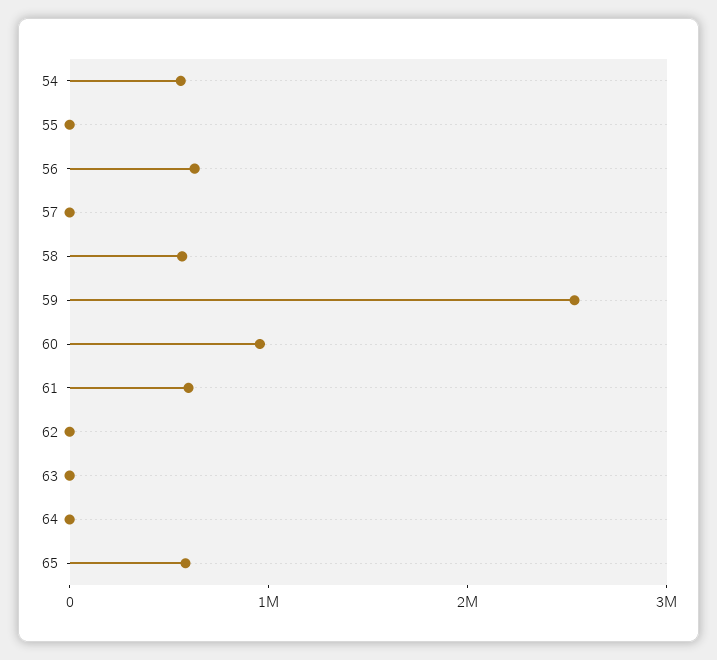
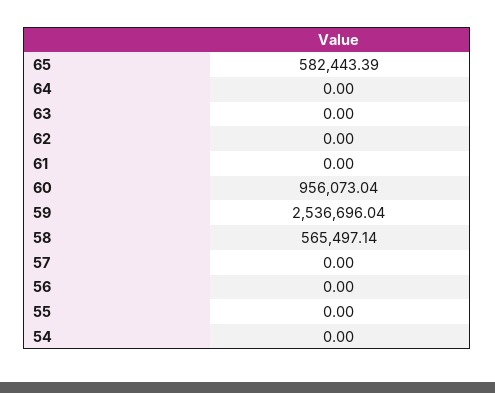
54: 600000 -> 0
56: 600000 -> 0
61: 600000 -> 0

